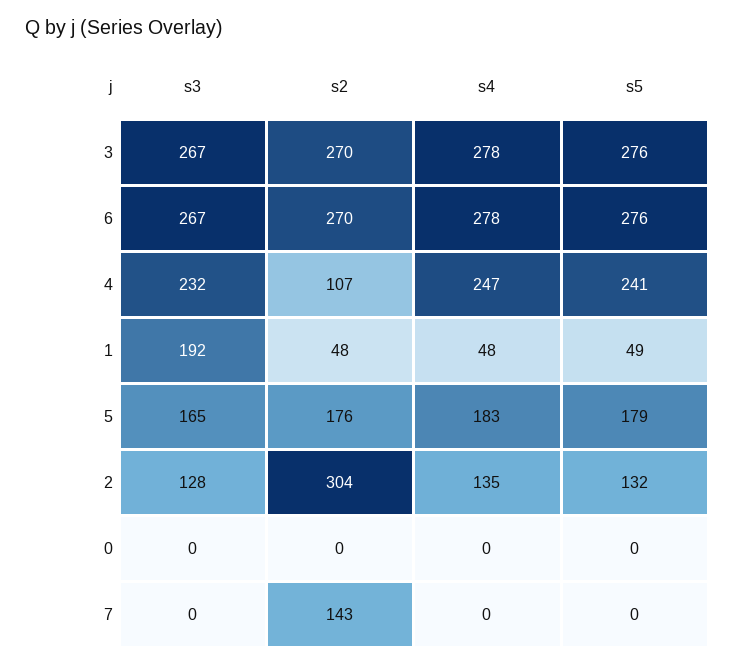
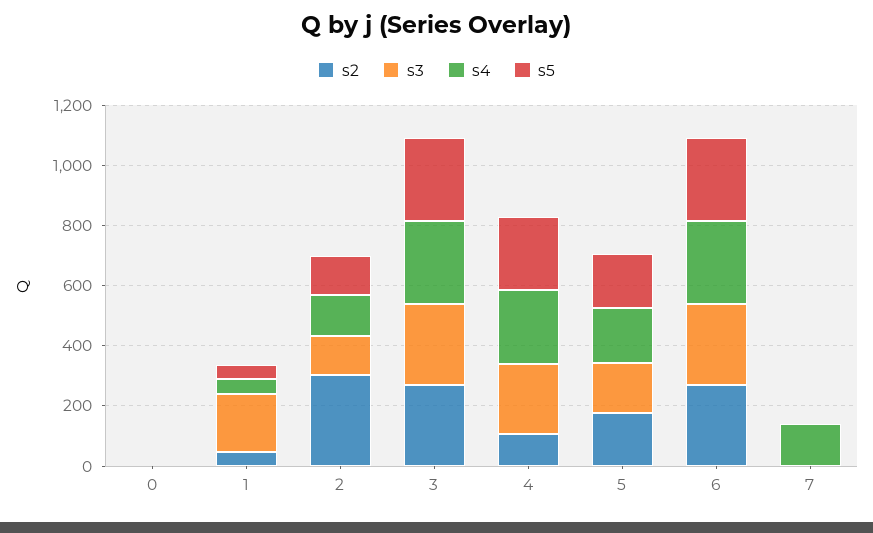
s2, 7: 143 -> 0
s4, 7: 0 -> 150

